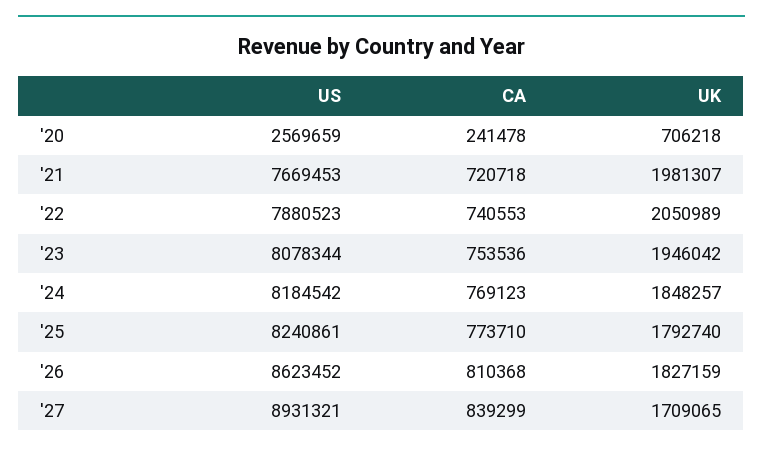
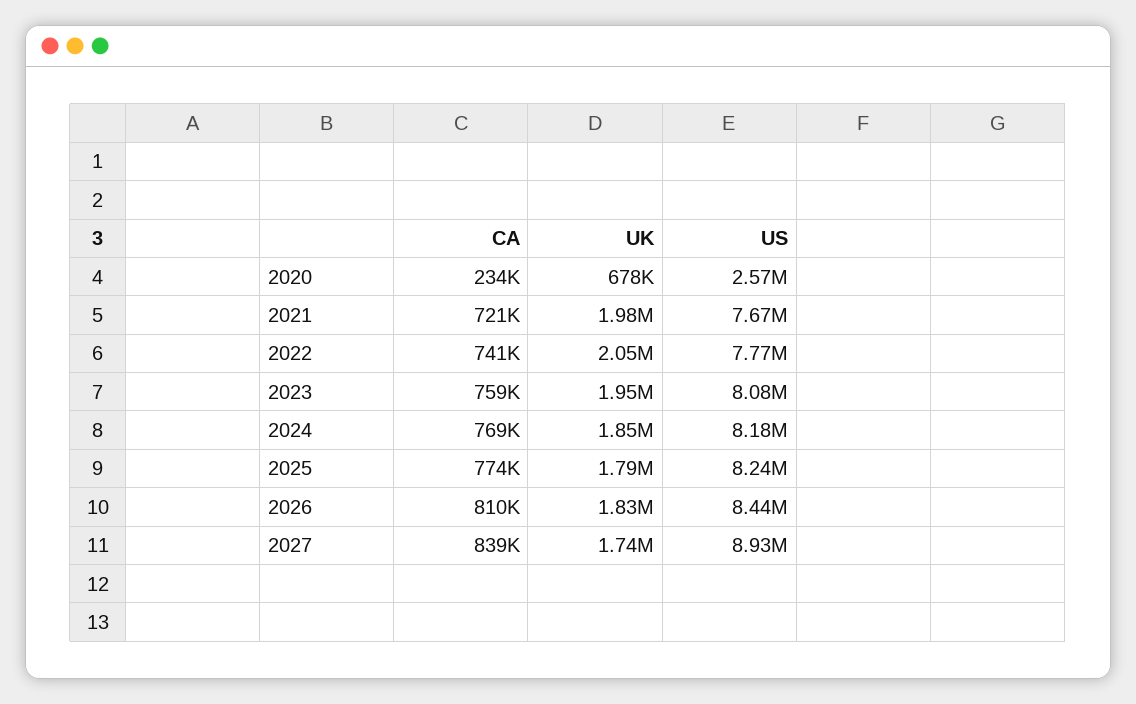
CA, '20: 241478 -> 234000
UK, '20: 706218 -> 678000
US, '22: 7880523 -> 7770000
CA, '23: 753536 -> 759000
US, '26: 8623452 -> 8440000
UK, '27: 1709065 -> 1740000

